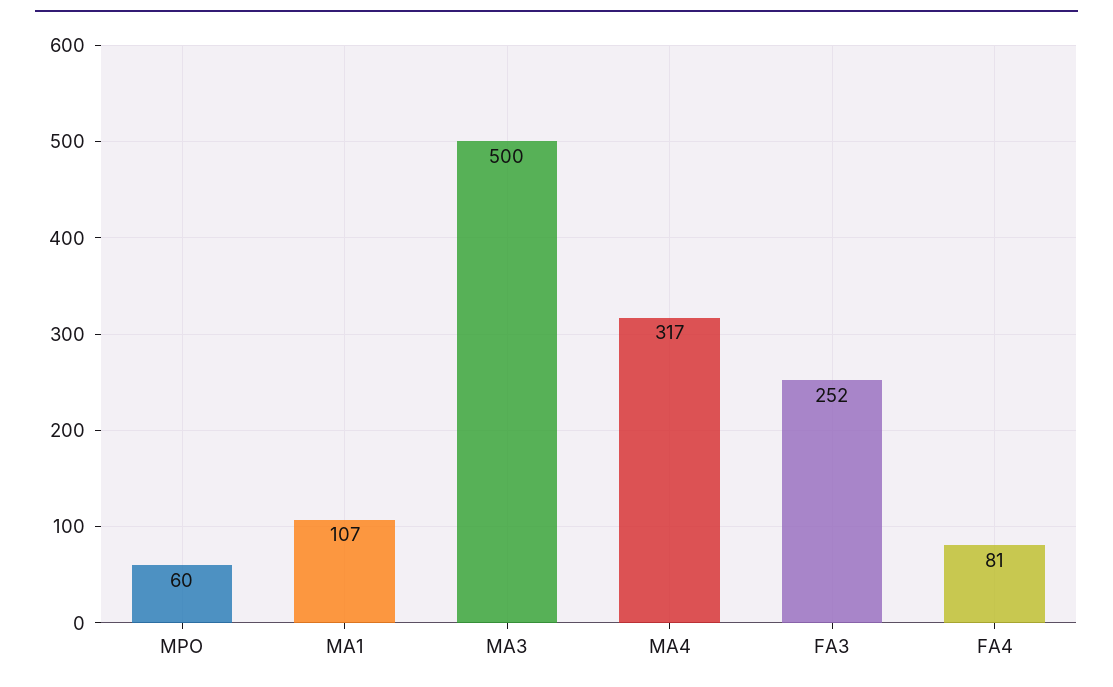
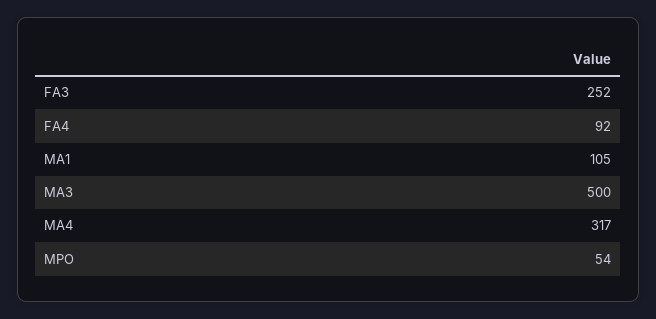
MPO: 60 -> 54
MA1: 107 -> 105
FA4: 81 -> 92

